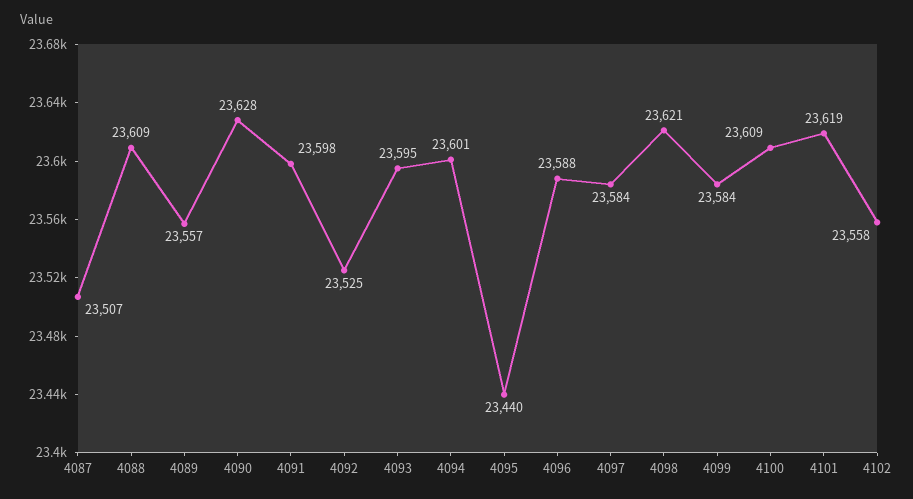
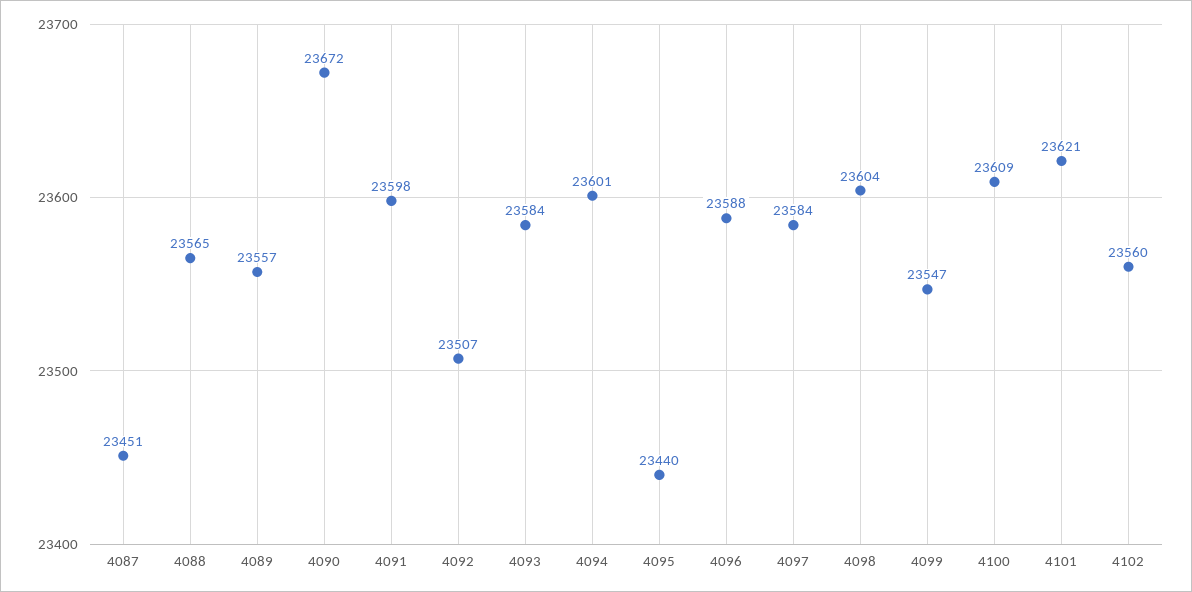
4087: 23507 -> 23451
4088: 23609 -> 23565
4090: 23628 -> 23672
4092: 23525 -> 23507
4093: 23595 -> 23584
4098: 23621 -> 23604
4099: 23584 -> 23547
4101: 23619 -> 23621
4102: 23558 -> 23560

